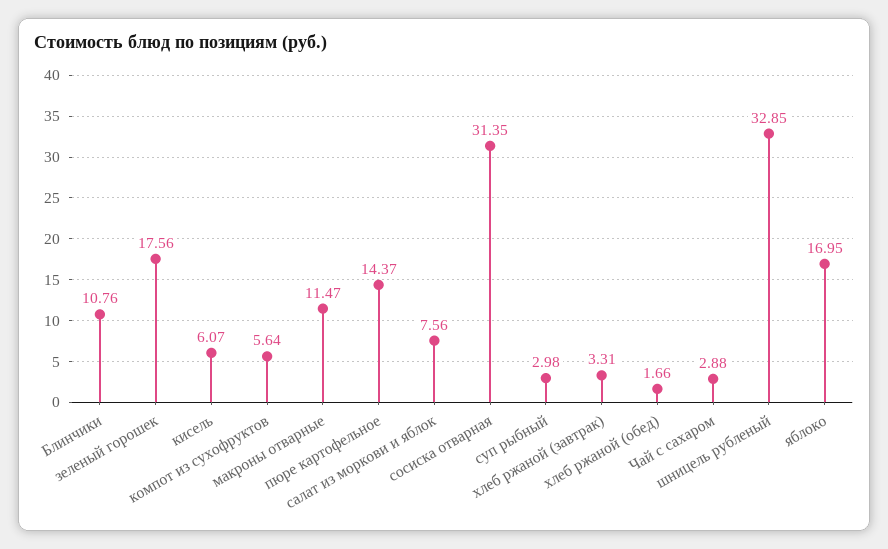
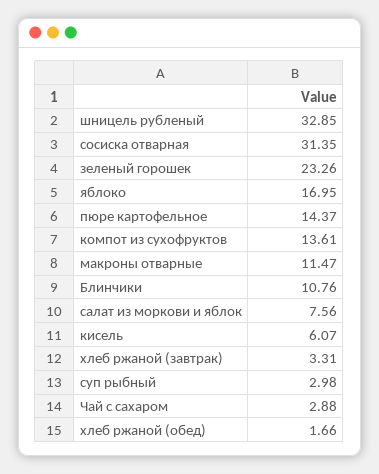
зеленый горошек: 17.56 -> 23.26
компот из сухофруктов: 5.64 -> 13.61

